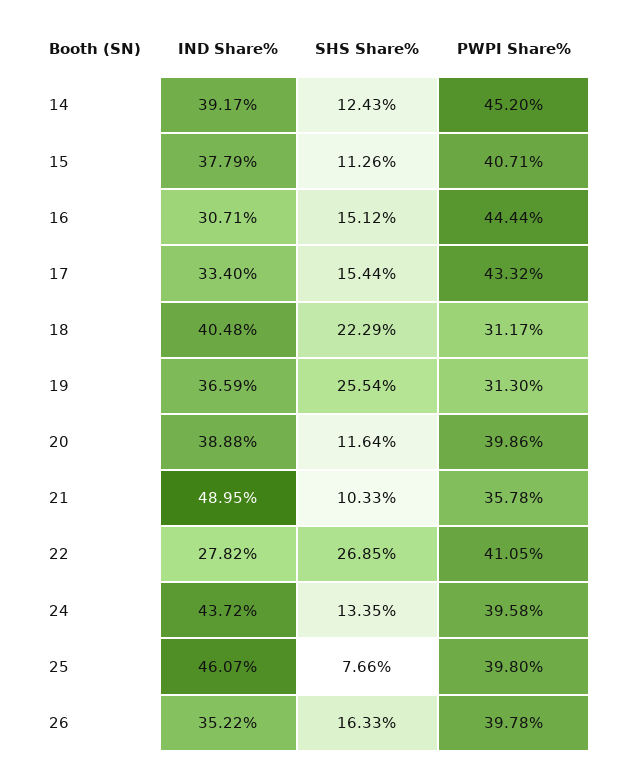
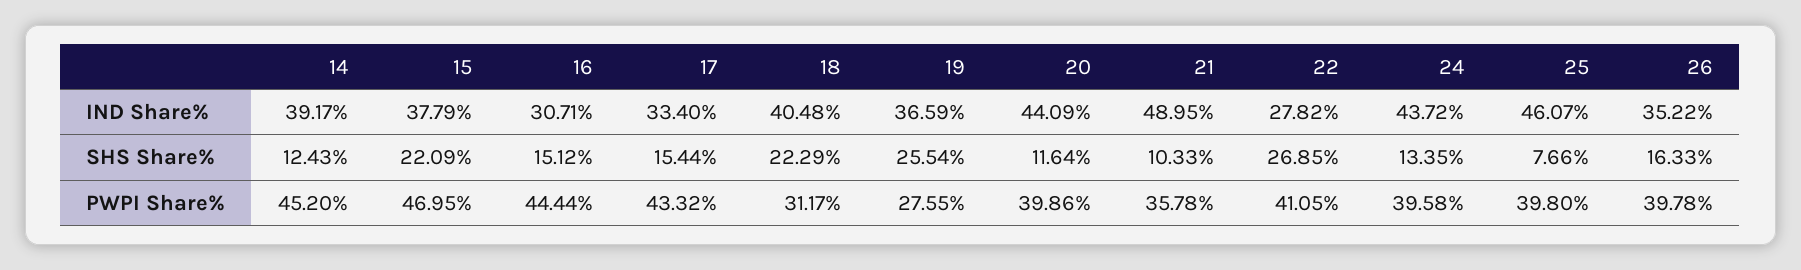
SHS Share%, 15: 11.26 -> 22.09
PWPI Share%, 15: 40.71 -> 46.95
PWPI Share%, 19: 31.3 -> 27.55
IND Share%, 20: 38.88 -> 44.09

